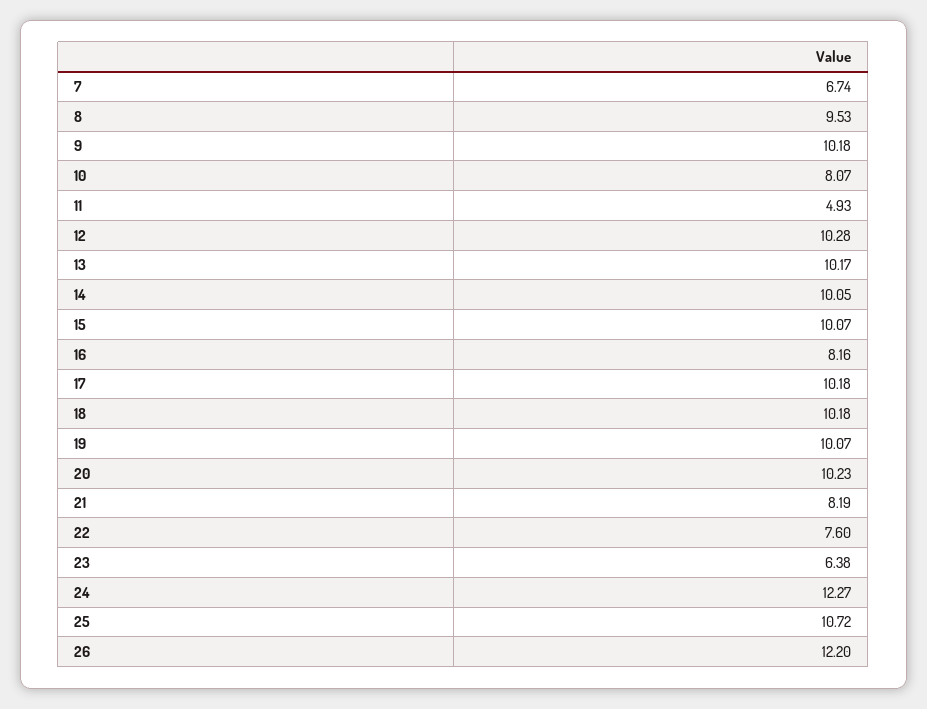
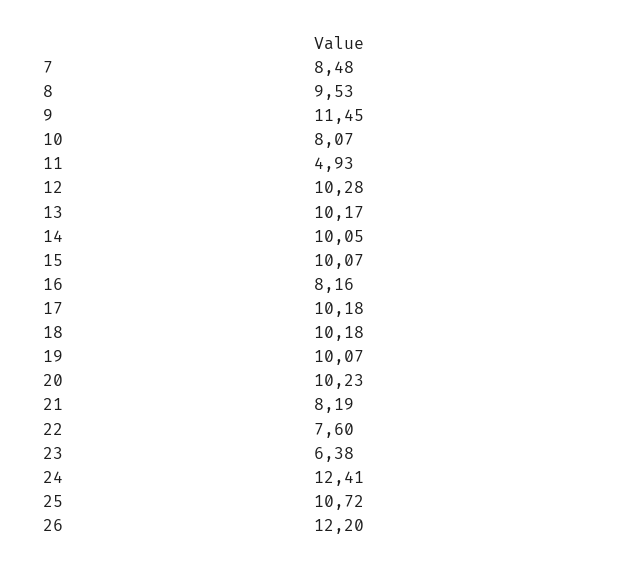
7: 6.74 -> 8.48
9: 10.18 -> 11.45
24: 12.27 -> 12.41

